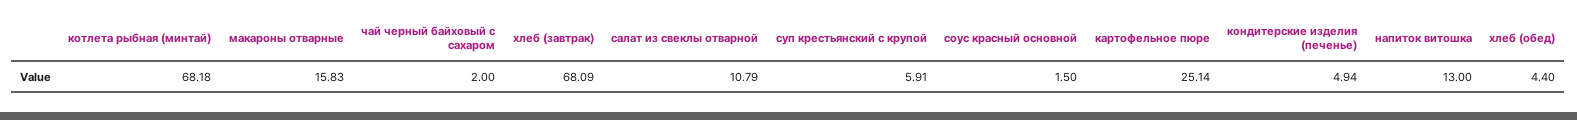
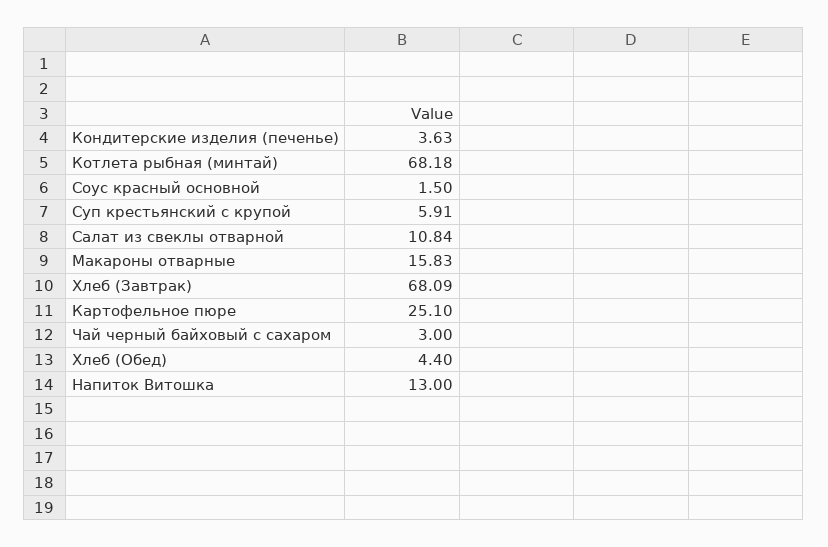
чай черный байховый с сахаром: 2 -> 3
салат из свеклы отварной: 10.79 -> 10.84
картофельное пюре: 25.14 -> 25.1
кондитерские изделия (печенье): 4.94 -> 3.63

